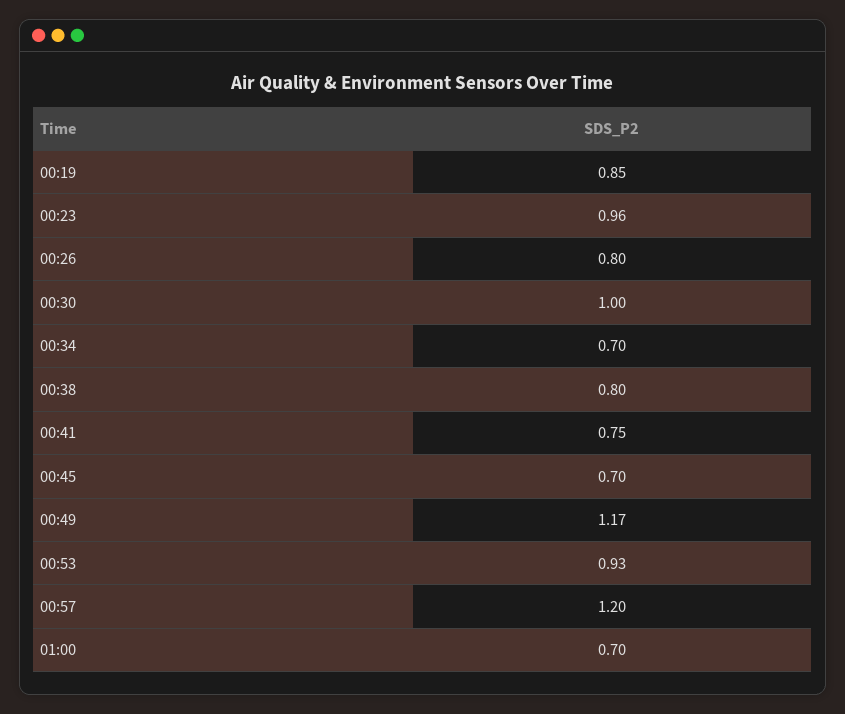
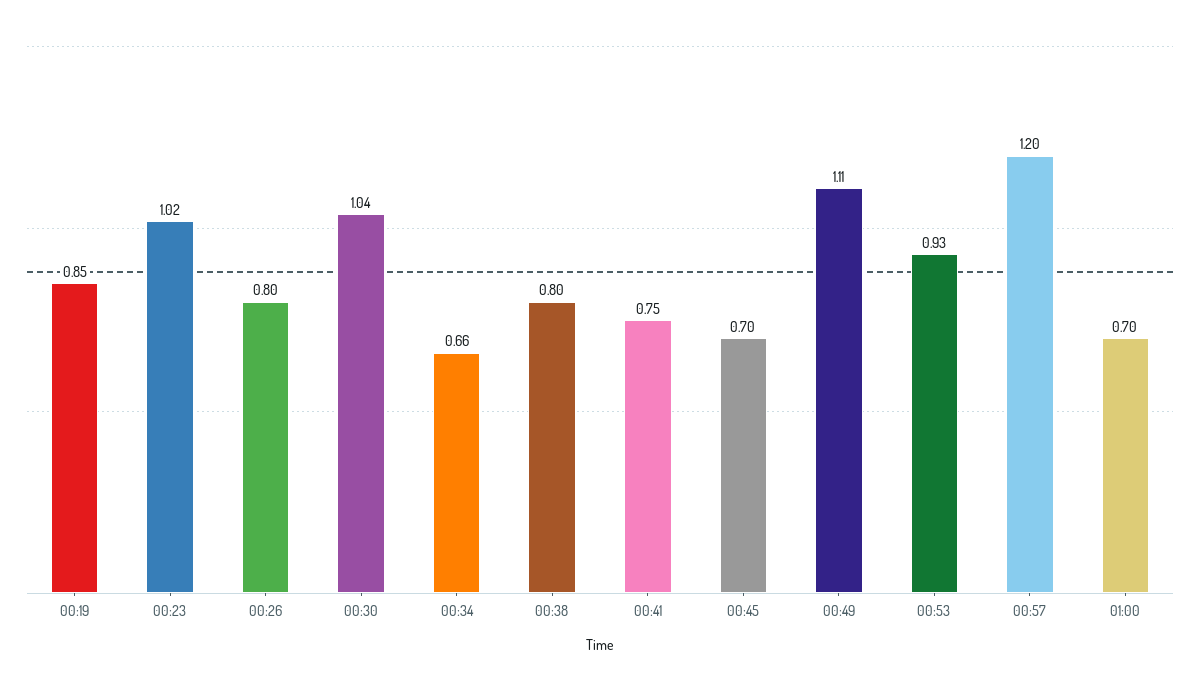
00:23: 0.96 -> 1.02
00:30: 1 -> 1.04
00:34: 0.7 -> 0.66
00:49: 1.17 -> 1.11

